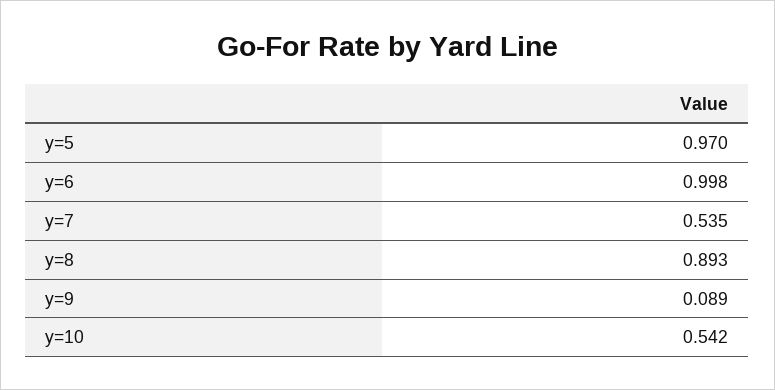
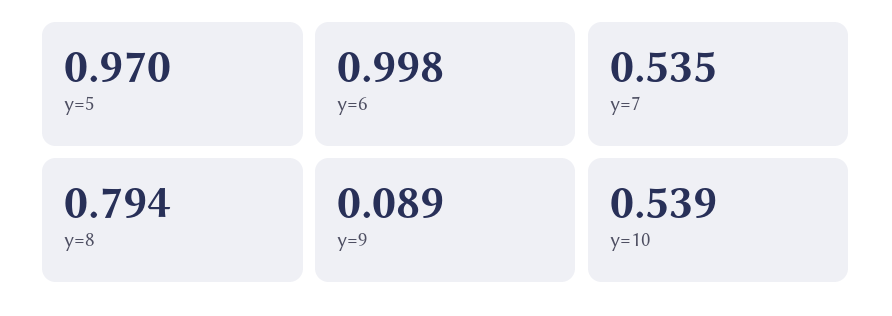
y=8: 0.893 -> 0.794
y=10: 0.542 -> 0.539

